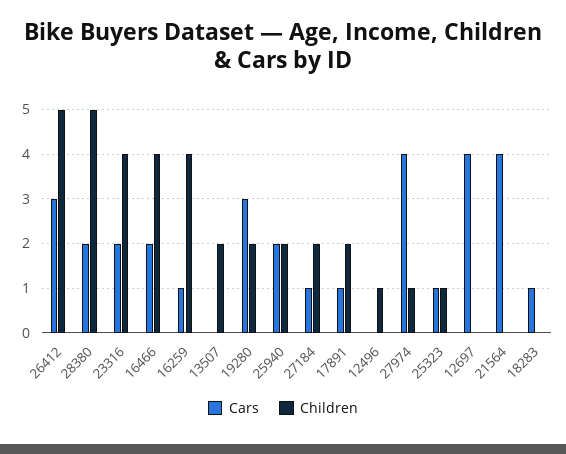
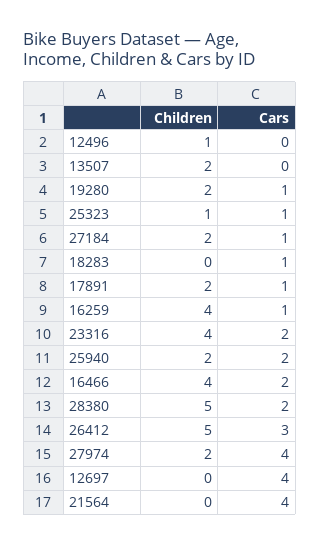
Cars, 19280: 3 -> 1
Children, 27974: 1 -> 2

